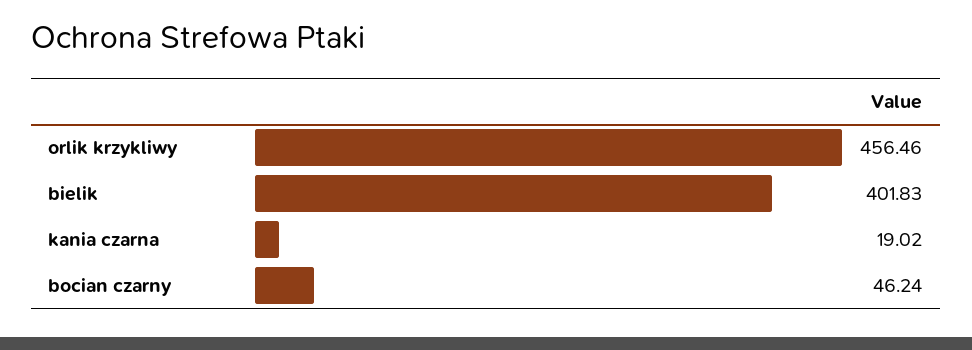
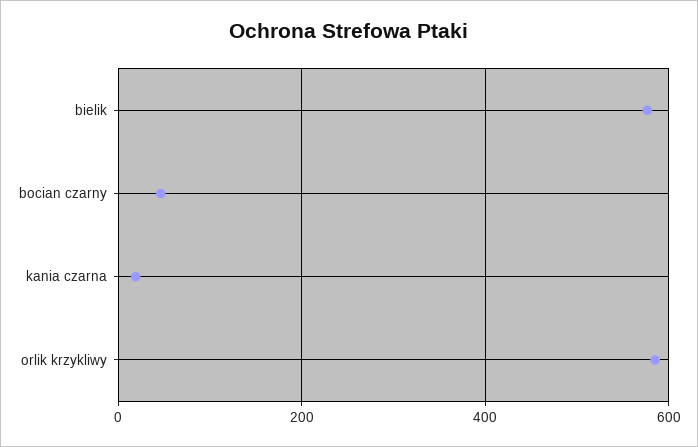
orlik krzykliwy: 456.46 -> 580
bielik: 401.83 -> 580

